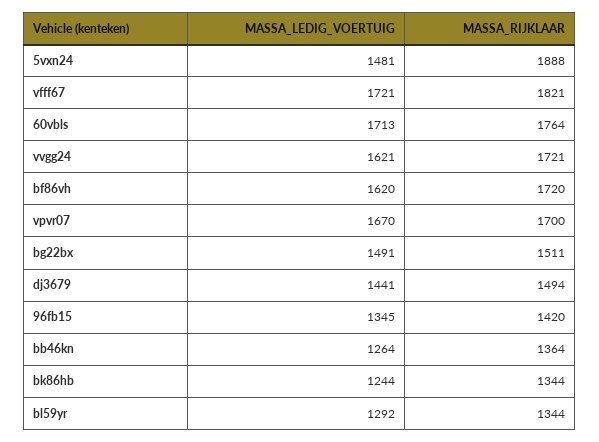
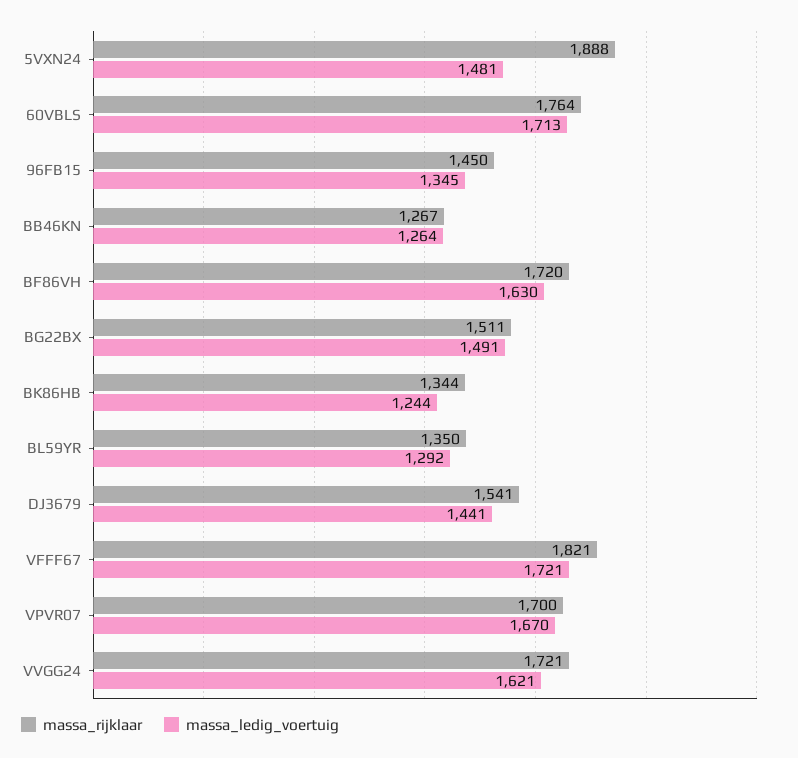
MASSA_LEDIG_VOERTUIG, bf86vh: 1620 -> 1630
MASSA_RIJKLAAR, dj3679: 1494 -> 1541
MASSA_RIJKLAAR, 96fb15: 1420 -> 1450
MASSA_RIJKLAAR, bb46kn: 1364 -> 1267
MASSA_RIJKLAAR, bl59yr: 1344 -> 1350

